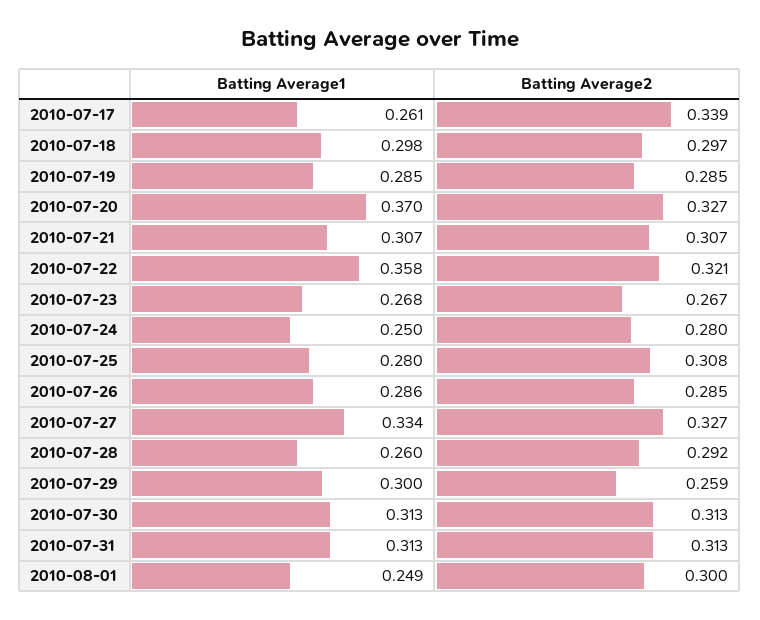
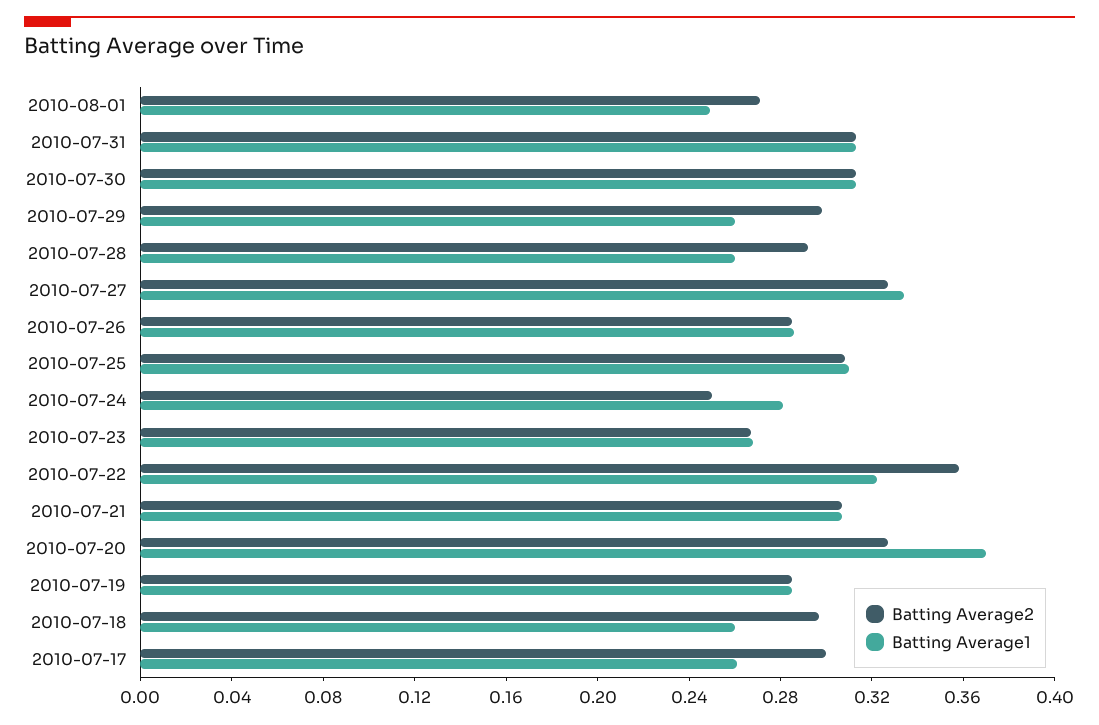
Batting Average2, 2010-07-17: 0.339 -> 0.3
Batting Average1, 2010-07-18: 0.298 -> 0.26
Batting Average1, 2010-07-22: 0.358 -> 0.32
Batting Average2, 2010-07-22: 0.321 -> 0.36
Batting Average1, 2010-07-24: 0.25 -> 0.28
Batting Average2, 2010-07-24: 0.28 -> 0.25
Batting Average1, 2010-07-25: 0.28 -> 0.31
Batting Average1, 2010-07-29: 0.3 -> 0.26
Batting Average2, 2010-07-29: 0.259 -> 0.3
Batting Average2, 2010-08-01: 0.3 -> 0.27

